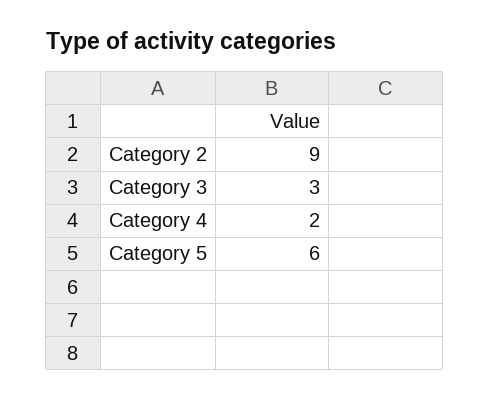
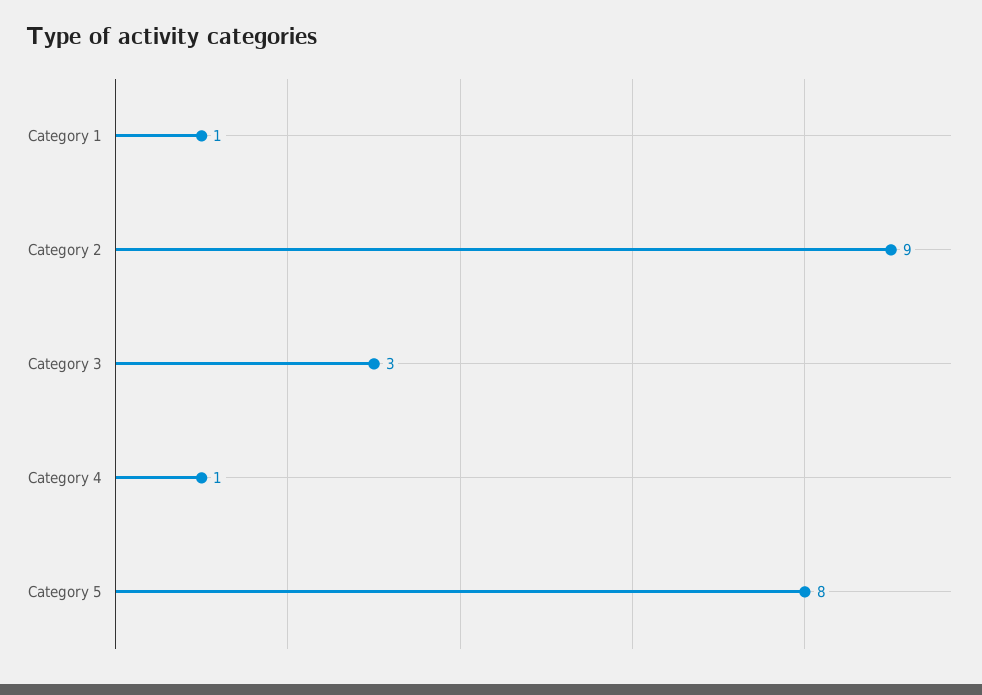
Category 4: 2 -> 1
Category 5: 6 -> 8
Category 1: none -> 1

